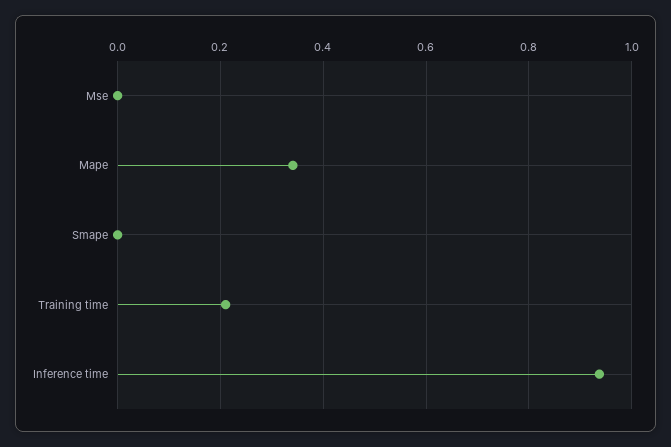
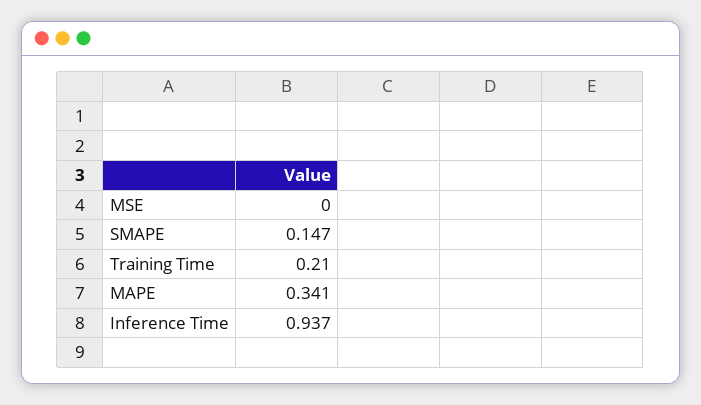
Smape: 0 -> 0.147

